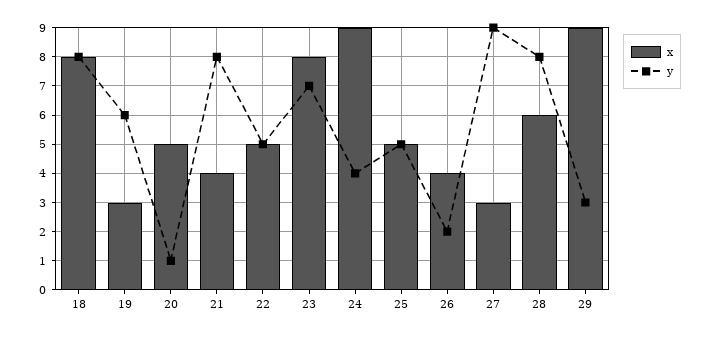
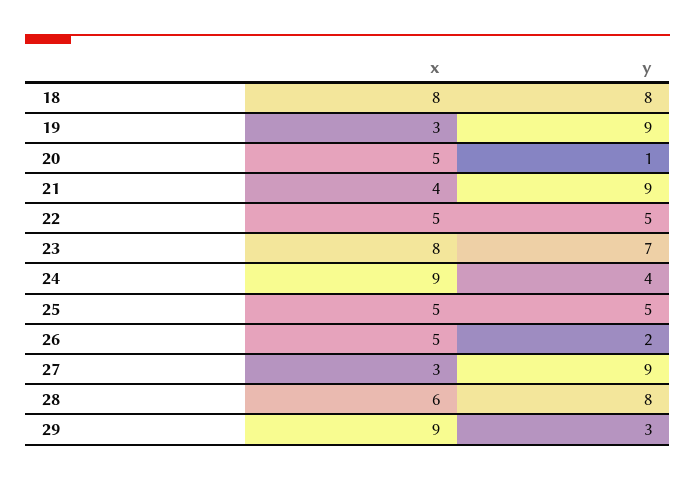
y, 19: 6 -> 9
y, 21: 8 -> 9
x, 26: 4 -> 5

